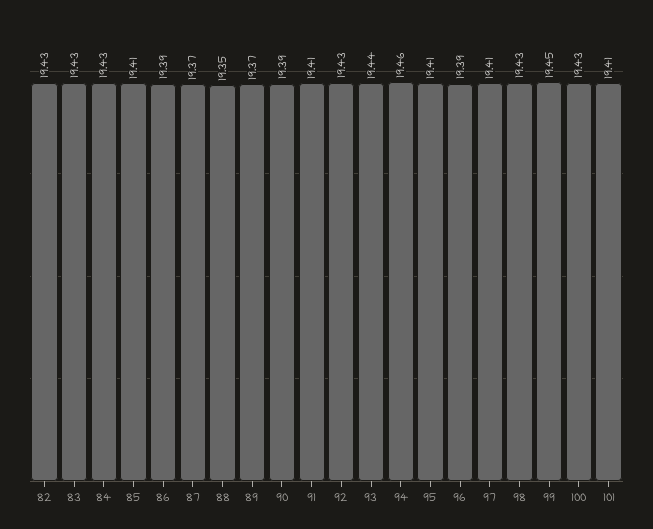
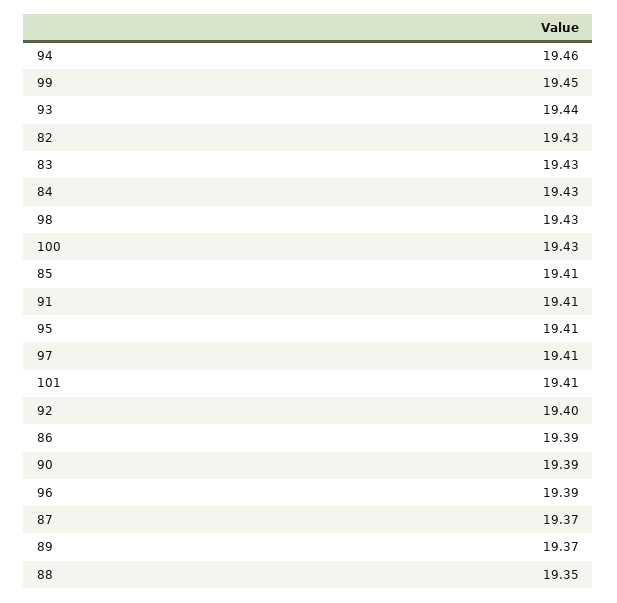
92: 19.43 -> 19.4

